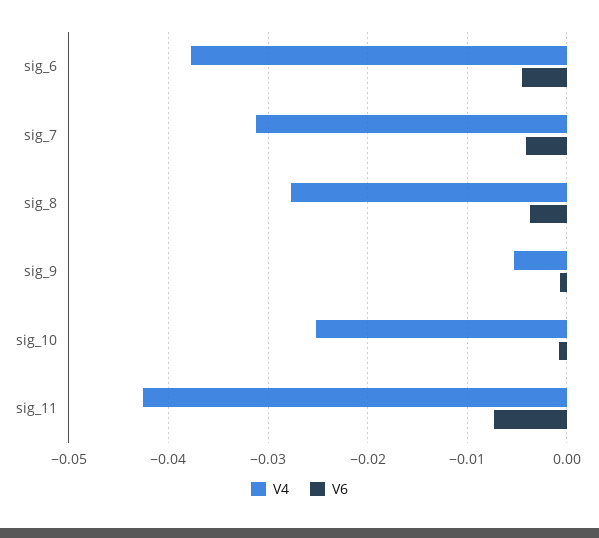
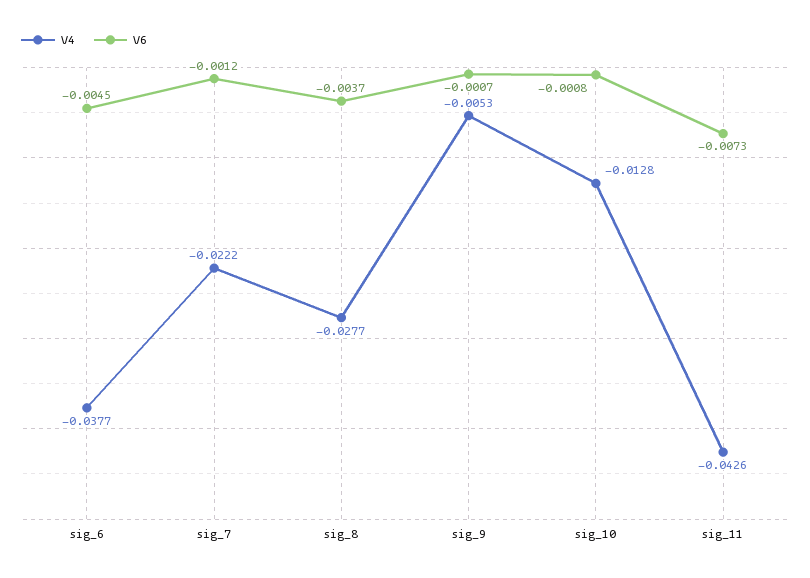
V4, sig_7: -0.031 -> -0.0222
V6, sig_7: -0.004 -> -0.0012
V4, sig_10: -0.025 -> -0.0128

